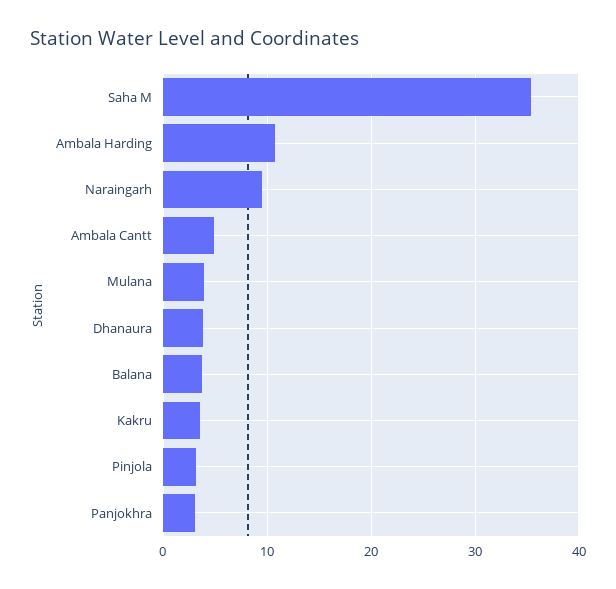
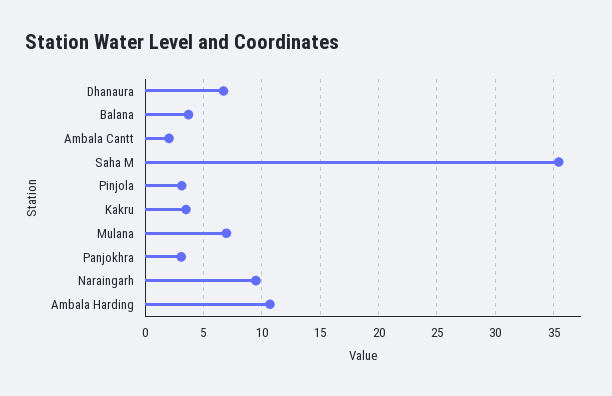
Ambala Cantt: 5 -> 2
Mulana: 4 -> 7
Dhanaura: 4 -> 7

